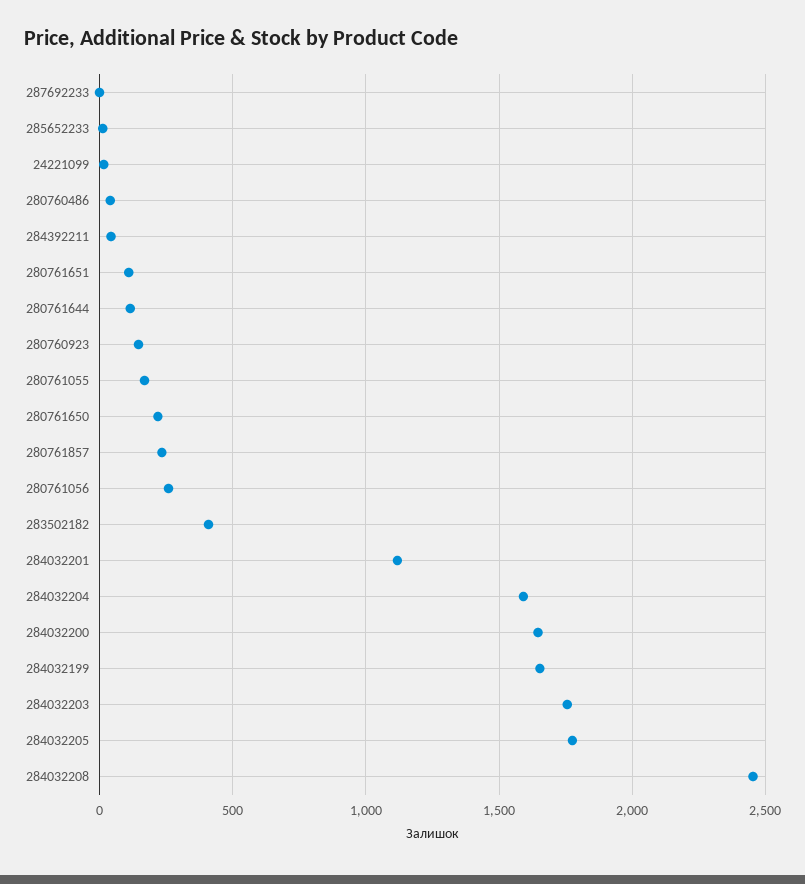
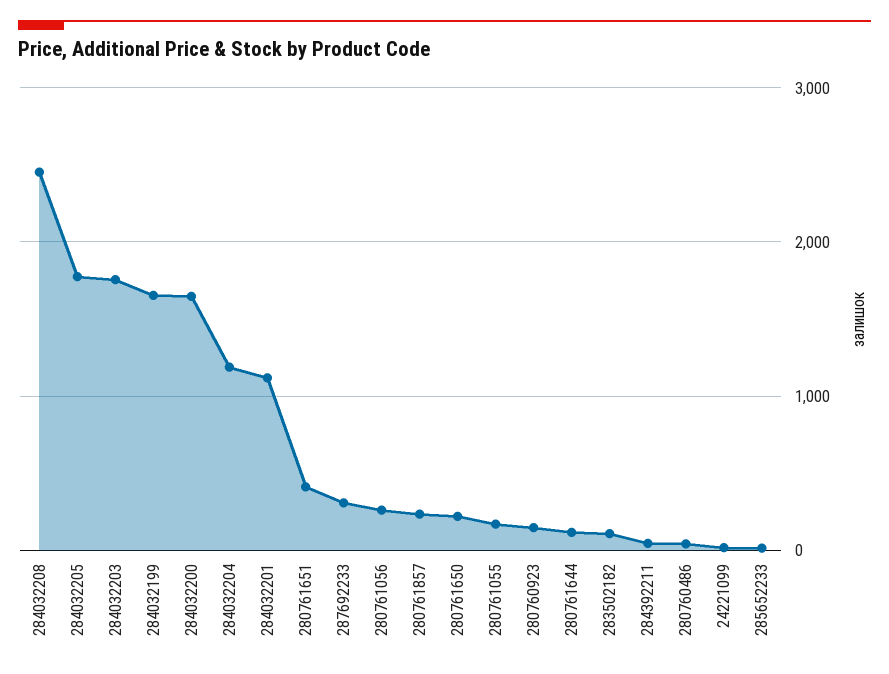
287692233: 0 -> 300
280761651: 100 -> 400
283502182: 400 -> 100
284032204: 1600 -> 1200

